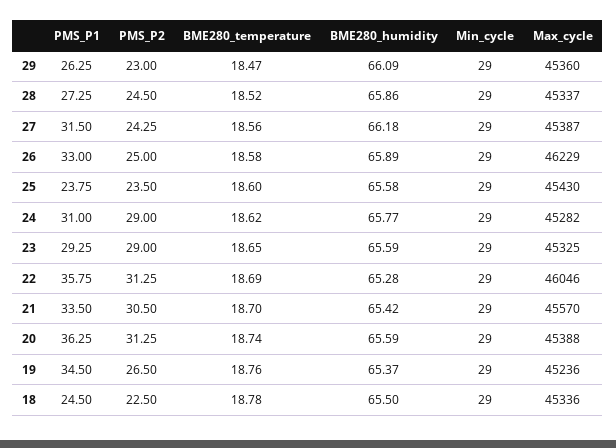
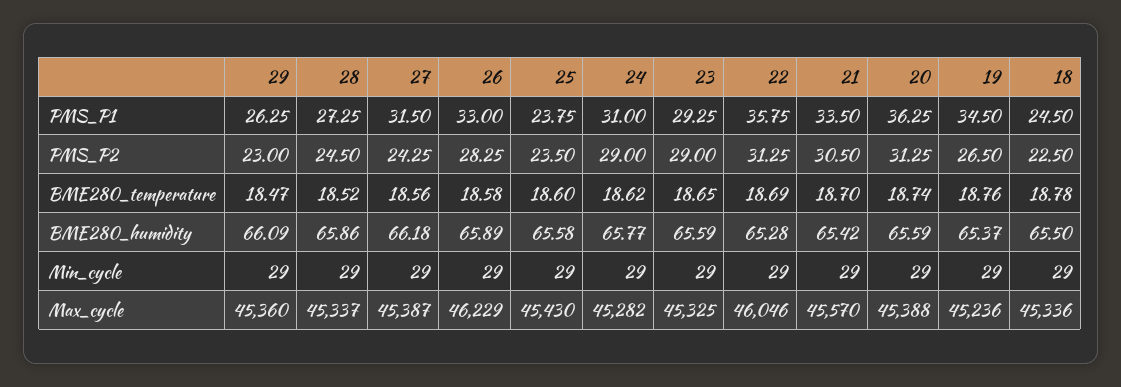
PMS_P2, 26: 25 -> 28.25

